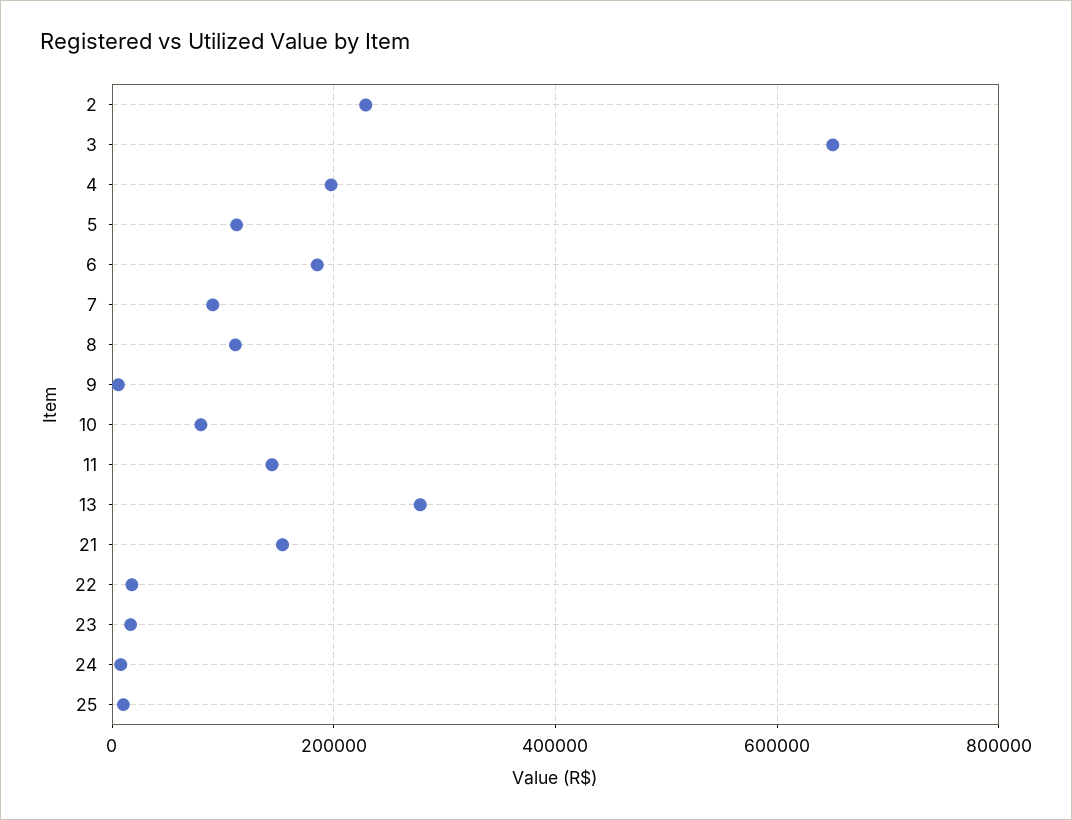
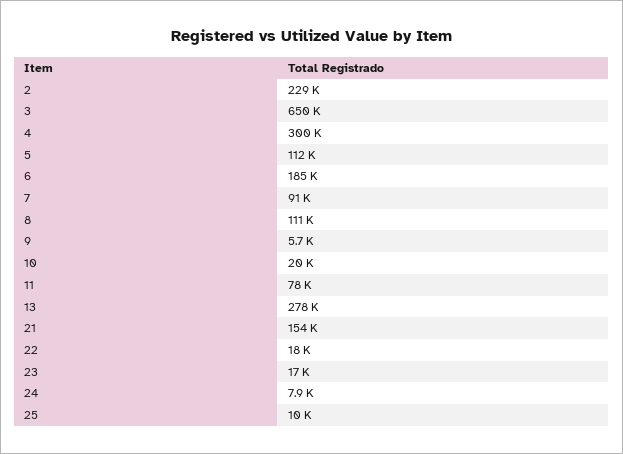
4: 200000 -> 300000
10: 80000 -> 20000
11: 140000 -> 78000

